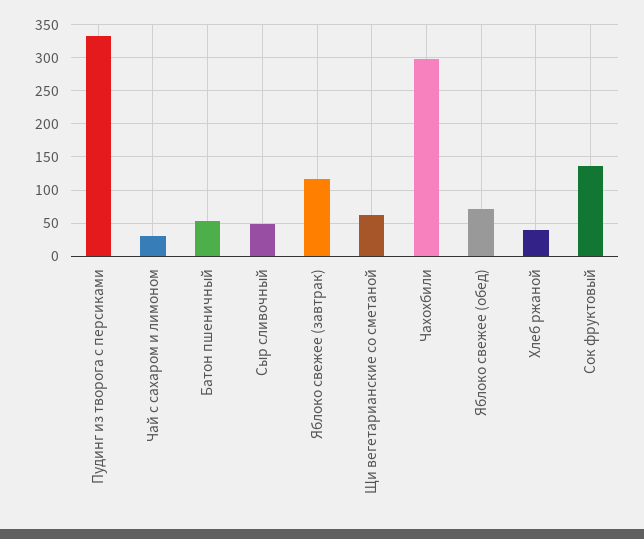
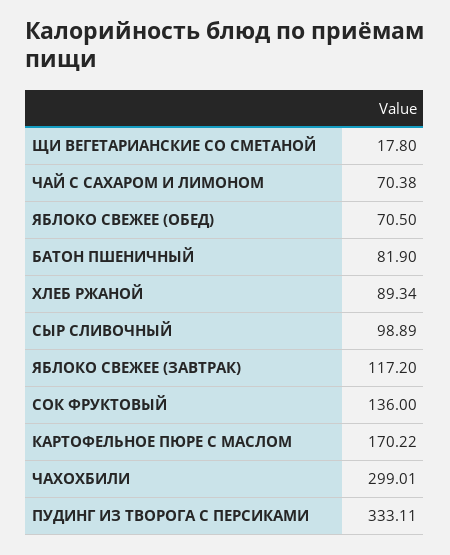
Чай с сахаром и лимоном: 30 -> 70.38
Батон пшеничный: 50 -> 81.9
Сыр сливочный: 50 -> 98.89
Щи вегетарианские со сметаной: 60 -> 17.8
Хлеб ржаной: 40 -> 89.34
КАРТОФЕЛЬНОЕ ПЮРЕ С МАСЛОМ: none -> 170.22

